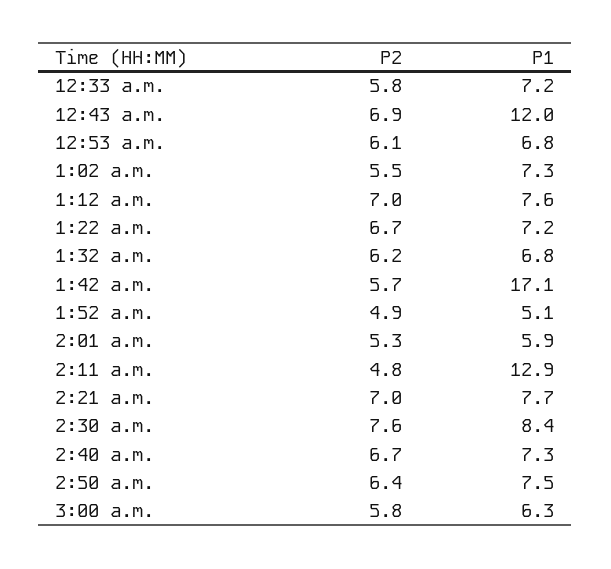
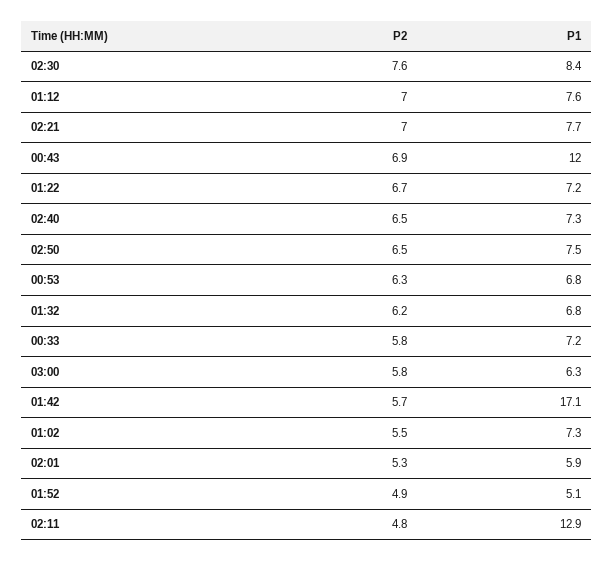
P2, 12:53 a.m.: 6.1 -> 6.3
P2, 2:40 a.m.: 6.7 -> 6.5
P2, 2:50 a.m.: 6.4 -> 6.5

